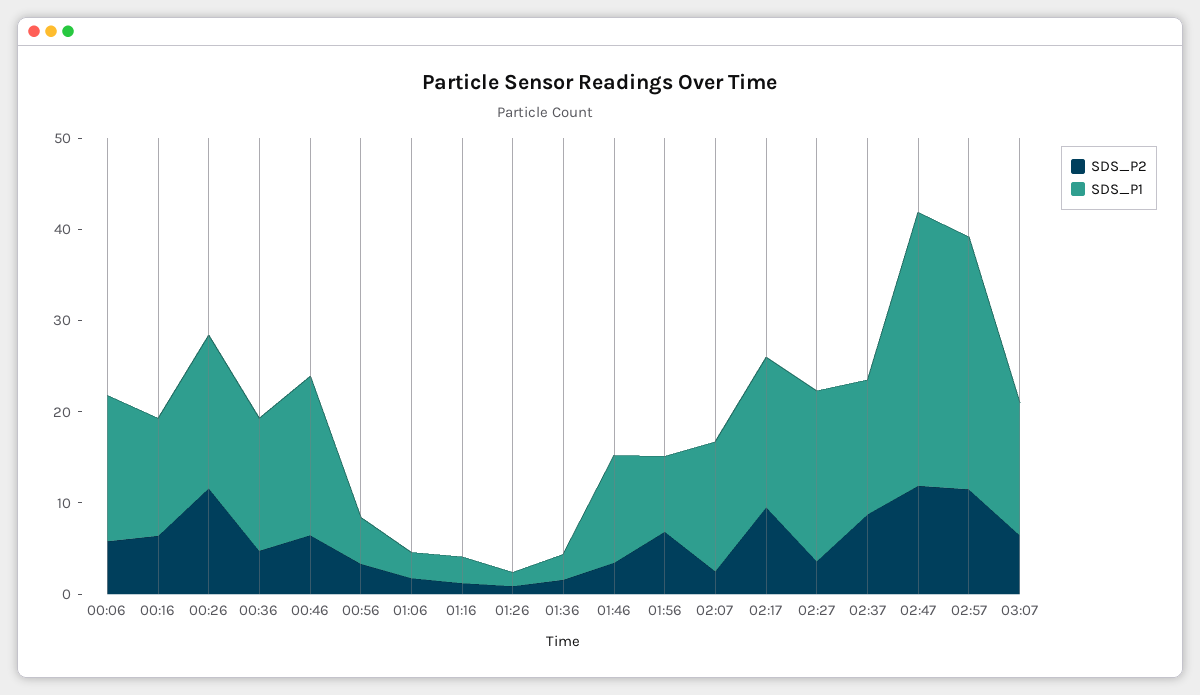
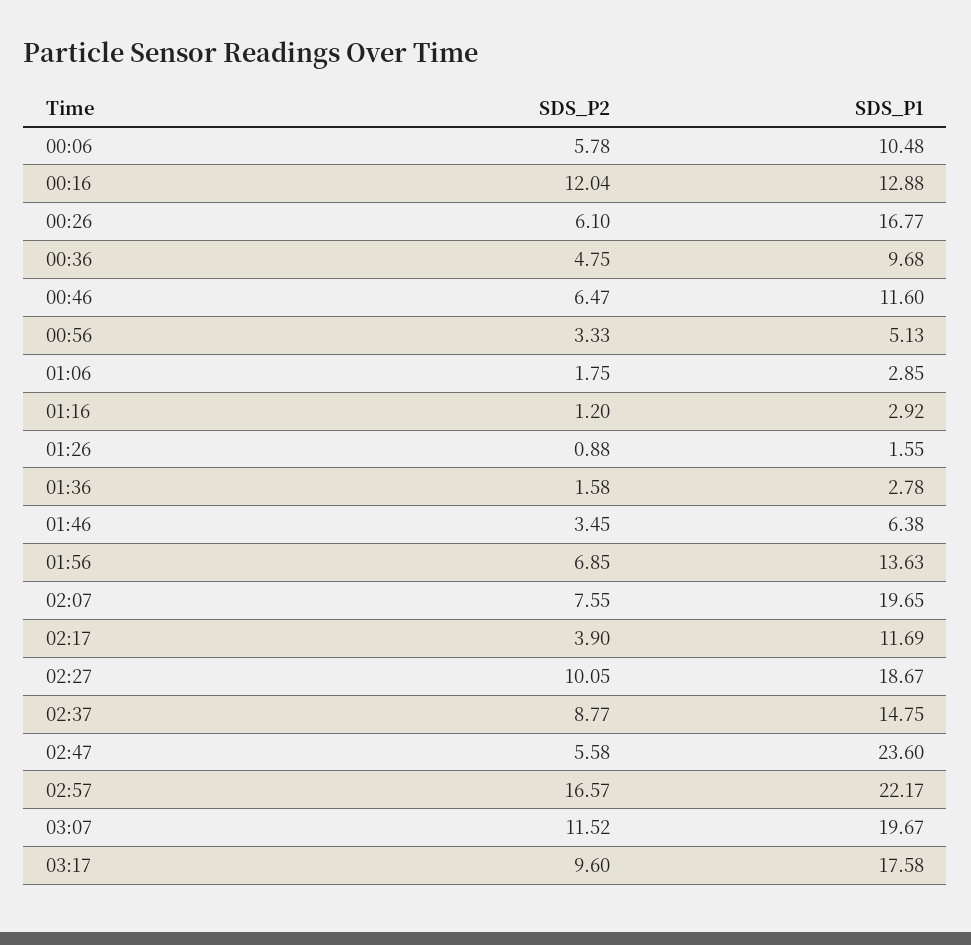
SDS_P1, 00:06: 16 -> 10.48
SDS_P2, 00:16: 6 -> 12.04
SDS_P2, 00:26: 12 -> 6.1
SDS_P1, 00:36: 14 -> 9.68
SDS_P1, 00:46: 18 -> 11.6
SDS_P1, 01:46: 12 -> 6.38
SDS_P1, 01:56: 8 -> 13.63
SDS_P2, 02:07: 2 -> 7.55
SDS_P1, 02:07: 14 -> 19.65
SDS_P2, 02:17: 10 -> 3.9
SDS_P1, 02:17: 16 -> 11.69
SDS_P2, 02:27: 4 -> 10.05
SDS_P2, 02:47: 12 -> 5.58
SDS_P1, 02:47: 30 -> 23.6
SDS_P2, 02:57: 12 -> 16.57
SDS_P1, 02:57: 28 -> 22.17
SDS_P2, 03:07: 6 -> 11.52
SDS_P1, 03:07: 14 -> 19.67
SDS_P2, 03:17: none -> 9.6
SDS_P1, 03:17: none -> 17.58

